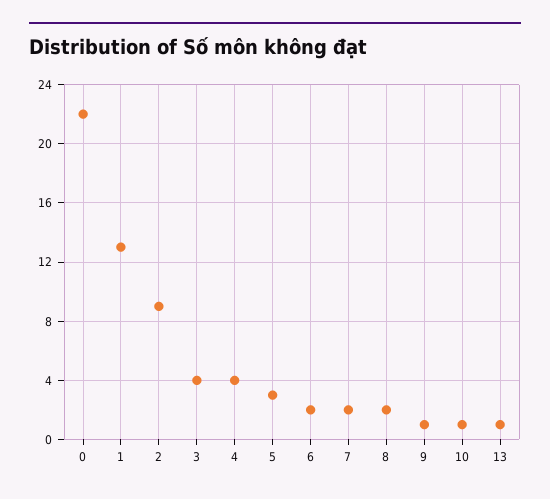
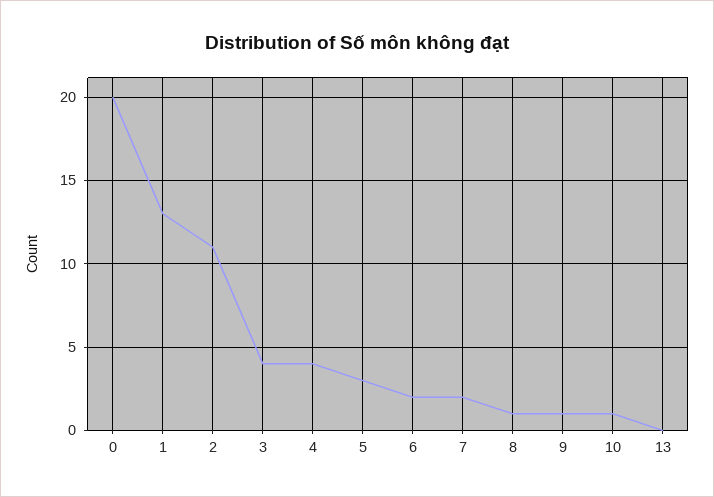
0: 22 -> 20
2: 9 -> 11
8: 2 -> 1
13: 1 -> 0

